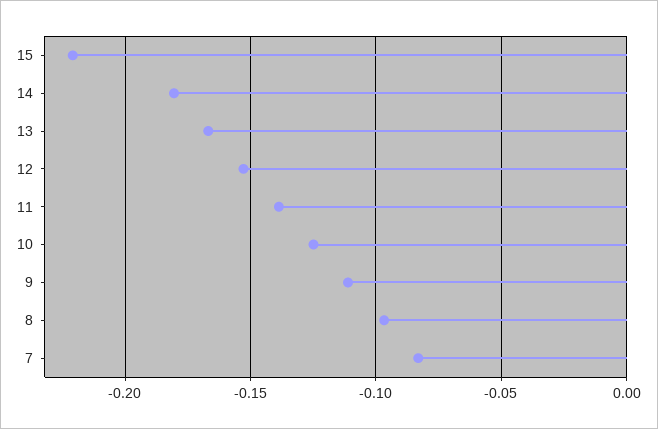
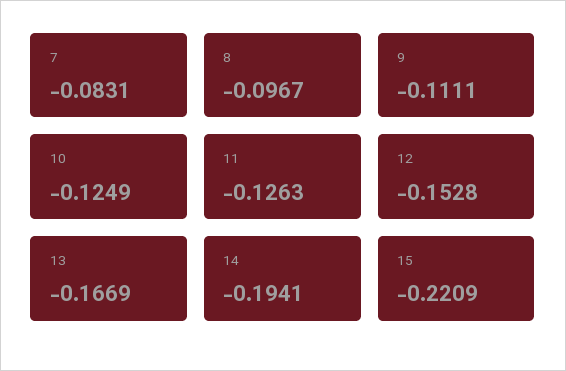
14: -0.18 -> -0.1941
11: -0.14 -> -0.1263

